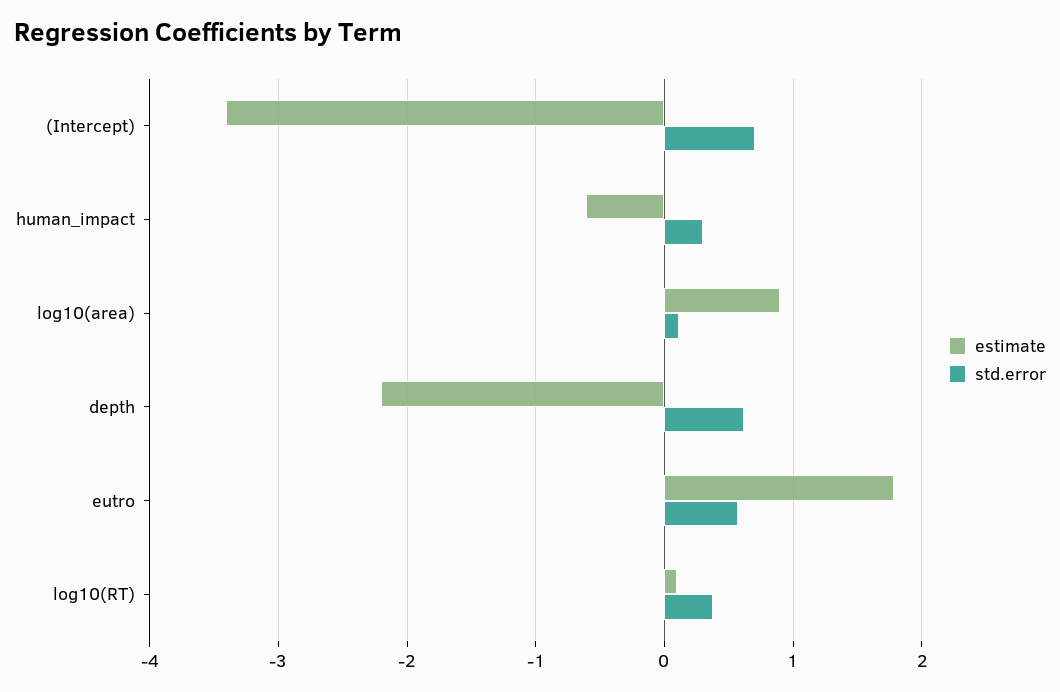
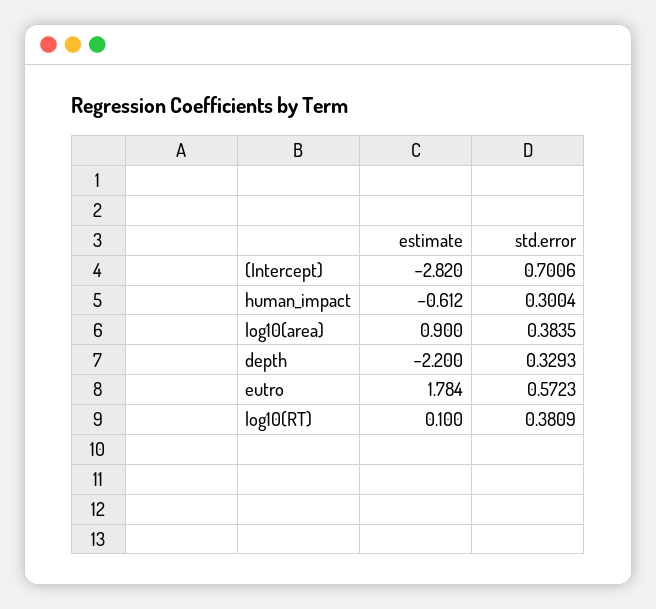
estimate, (Intercept): -3.4 -> -2.82
std.error, log10(area): 0.1 -> 0.3835
std.error, depth: 0.6 -> 0.3293

